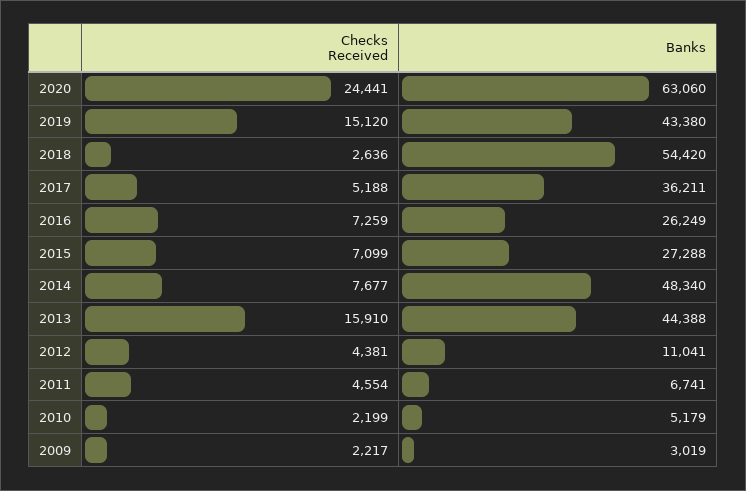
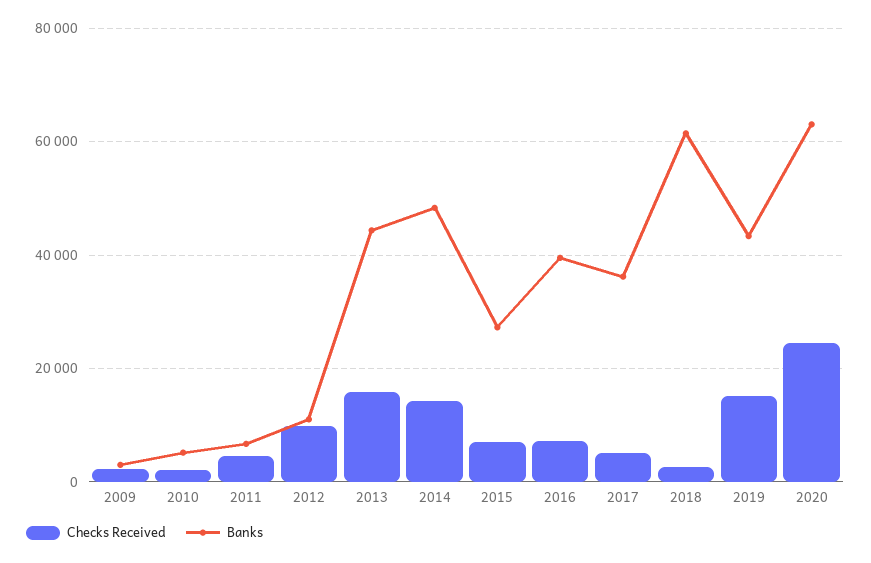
Banks, 2018: 54420 -> 62000
Banks, 2016: 26249 -> 40000
Checks Received, 2014: 7677 -> 14000
Checks Received, 2012: 4381 -> 10000

